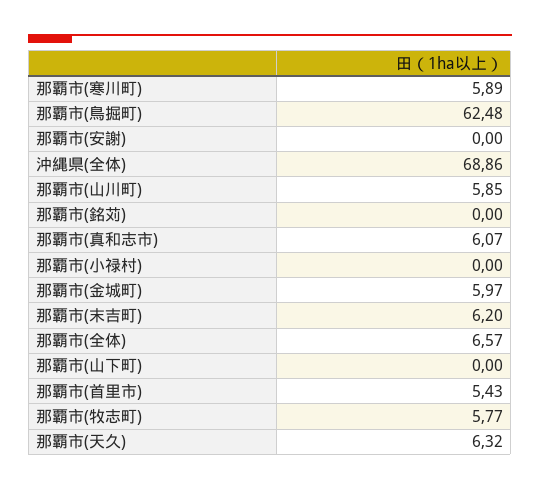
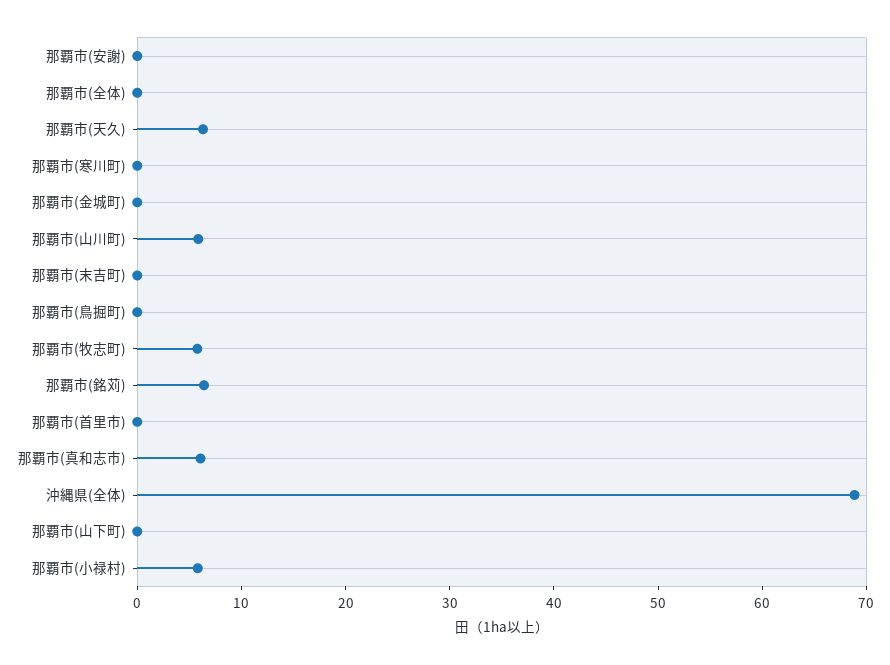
那覇市(寒川町): 5.89 -> 0
那覇市(鳥掘町): 62.48 -> 0
那覇市(銘苅): 0 -> 6
那覇市(小禄村): 0 -> 6
那覇市(金城町): 5.97 -> 0
那覇市(末吉町): 6.2 -> 0
那覇市(全体): 6.57 -> 0
那覇市(首里市): 5.43 -> 0

